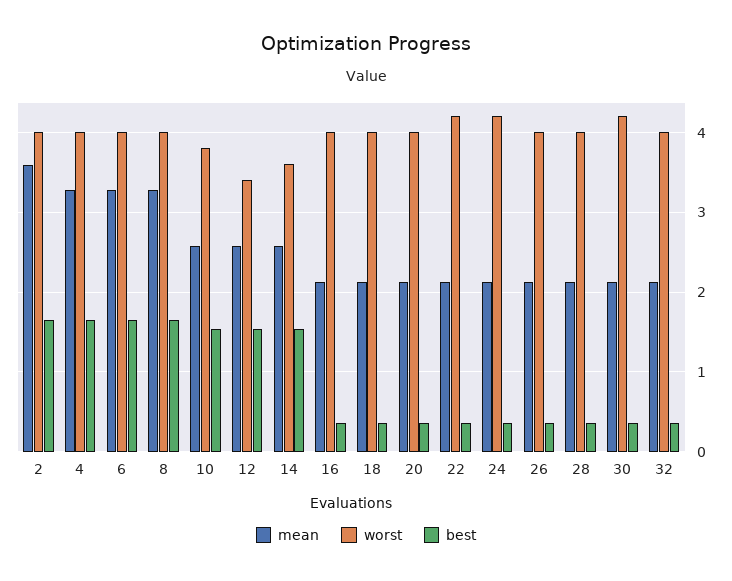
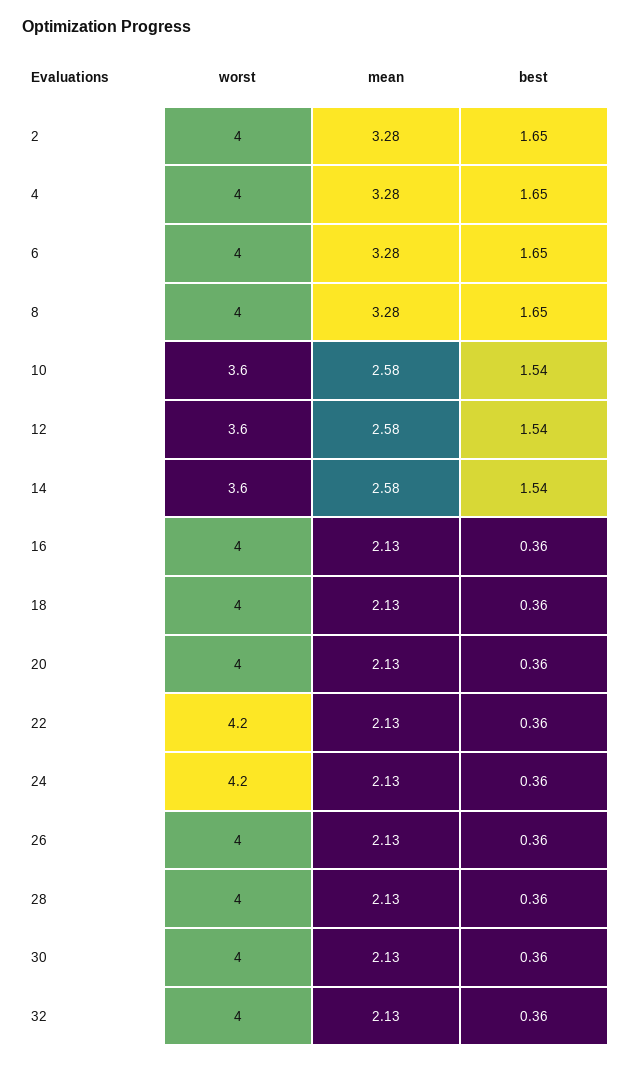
mean, 2: 3.6 -> 3.28
worst, 10: 3.8 -> 3.6
worst, 12: 3.4 -> 3.6
worst, 30: 4.2 -> 4

